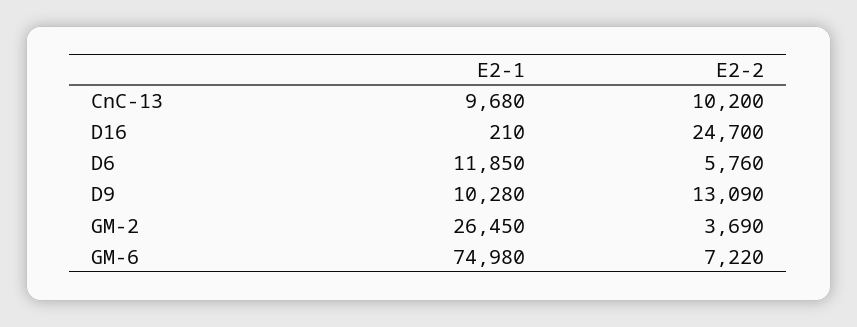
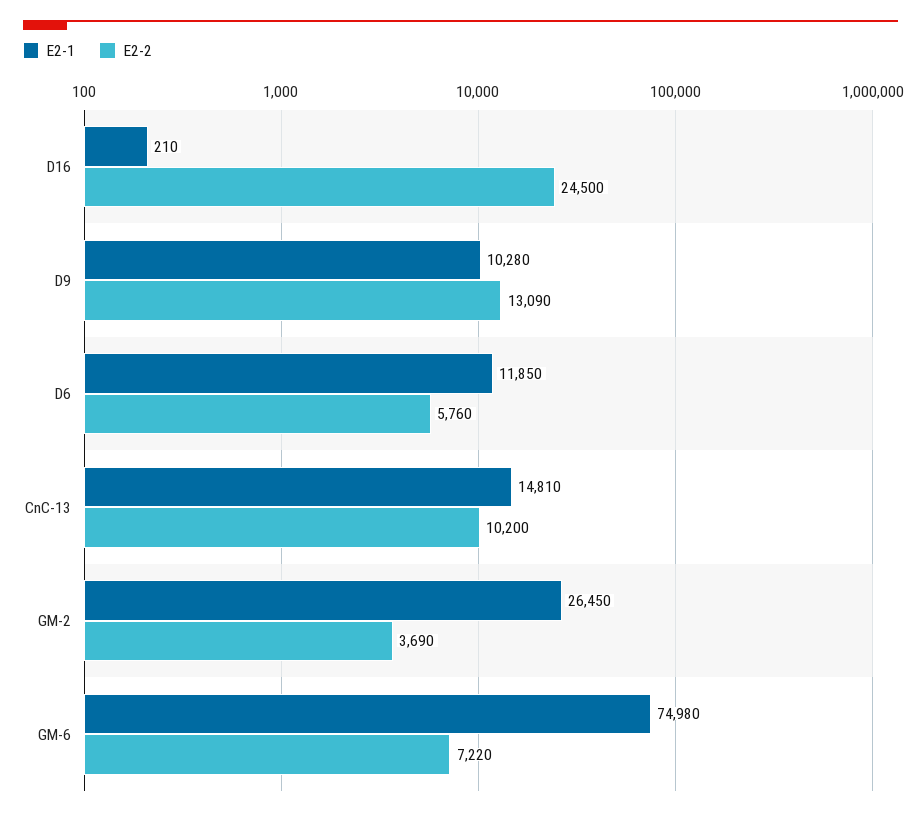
E2-1, CnC-13: 9680 -> 14810
E2-2, D16: 24700 -> 24500

